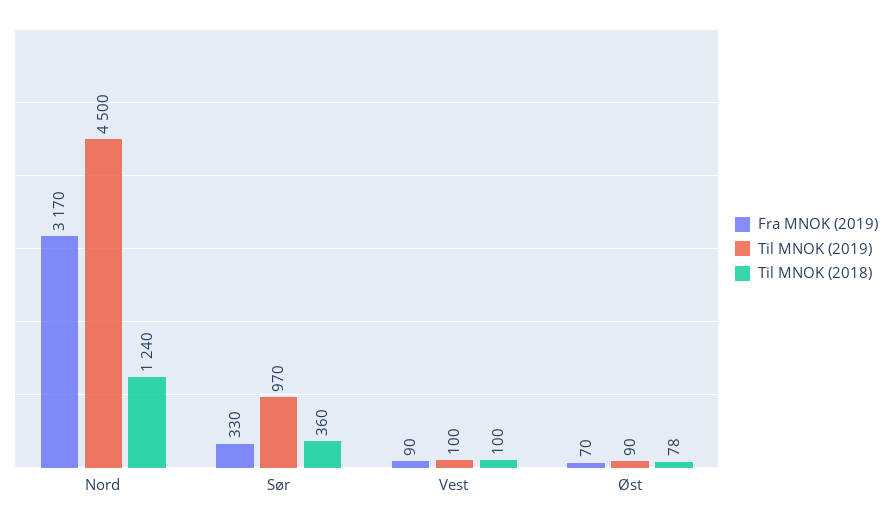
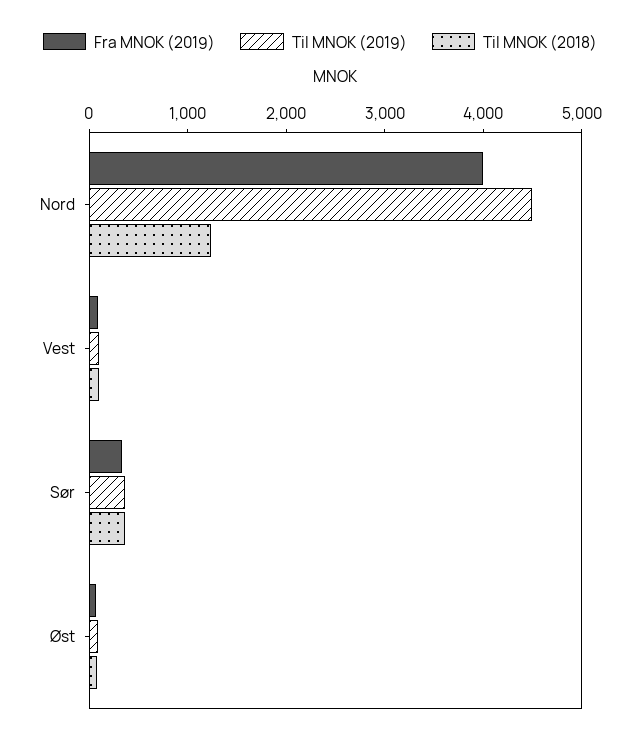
Fra MNOK (2019), Nord: 3170 -> 4000
Til MNOK (2019), Sør: 970 -> 400

